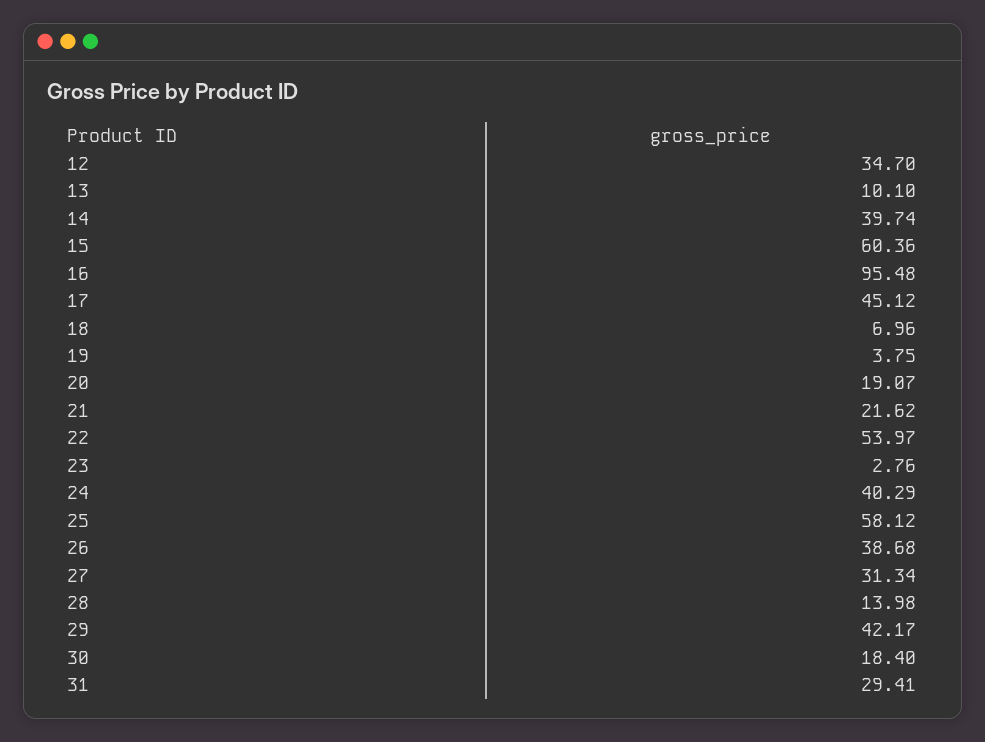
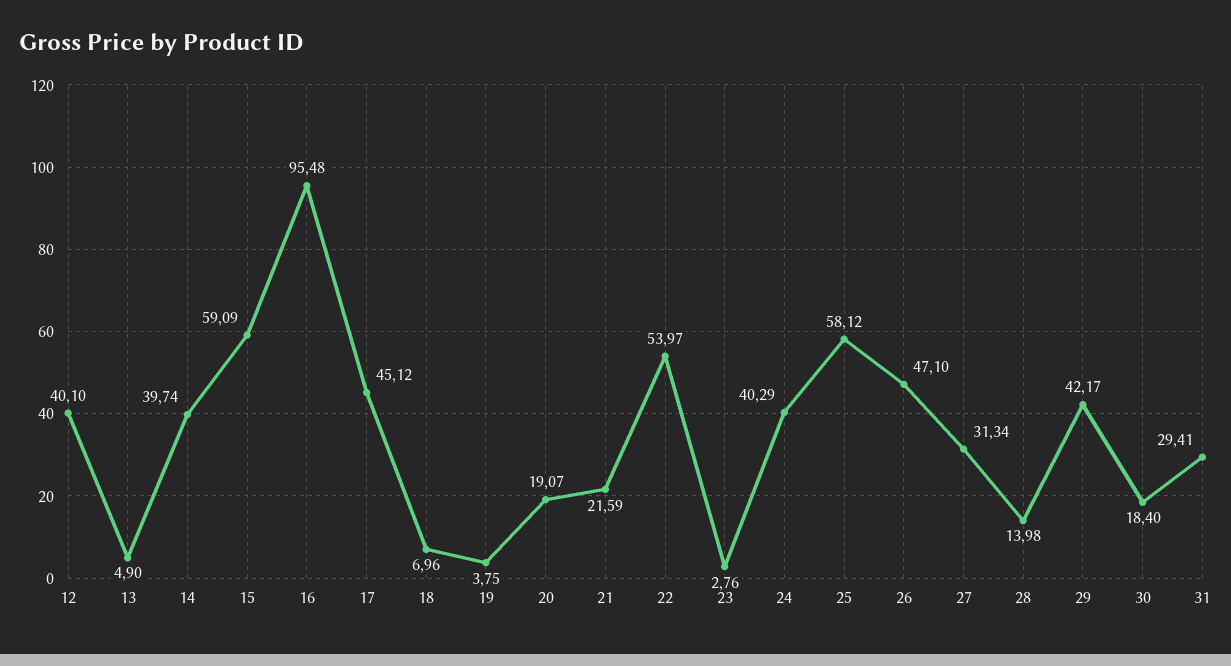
12: 34.7 -> 40.1
13: 10.1 -> 4.9
15: 60.36 -> 59.09
21: 21.62 -> 21.59
26: 38.68 -> 47.1

